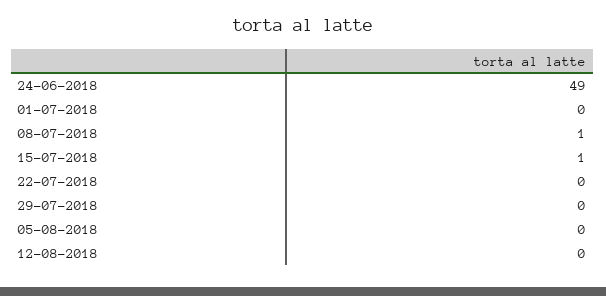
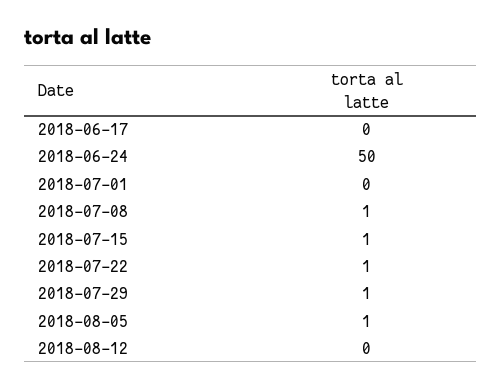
24-06-2018: 49 -> 50
22-07-2018: 0 -> 1
29-07-2018: 0 -> 1
05-08-2018: 0 -> 1
2018-06-17: none -> 0

